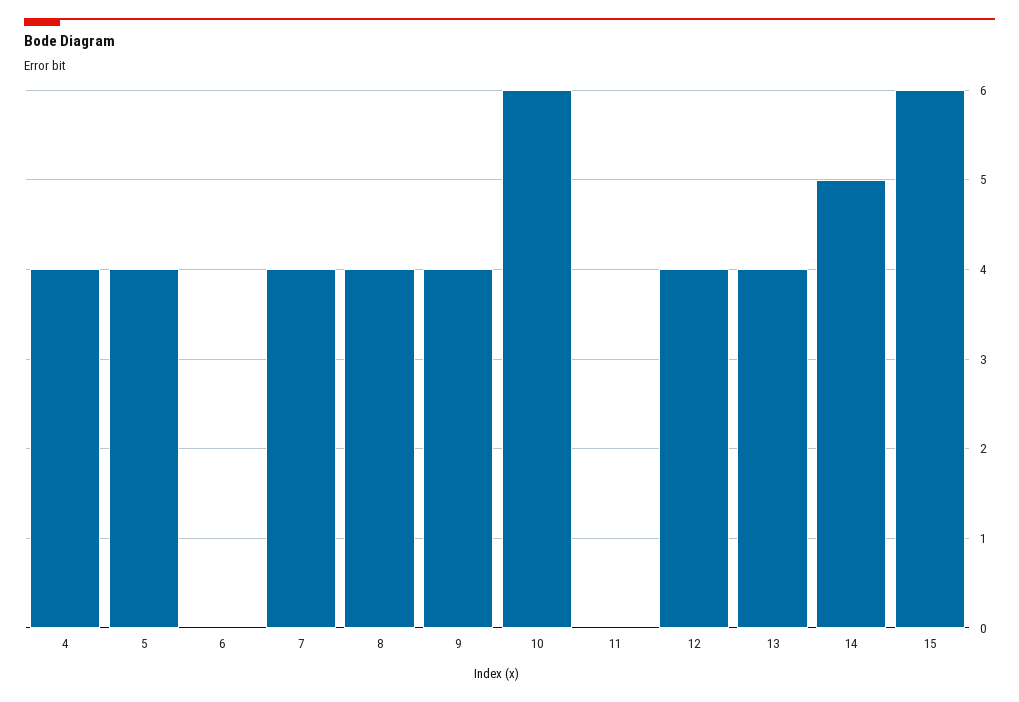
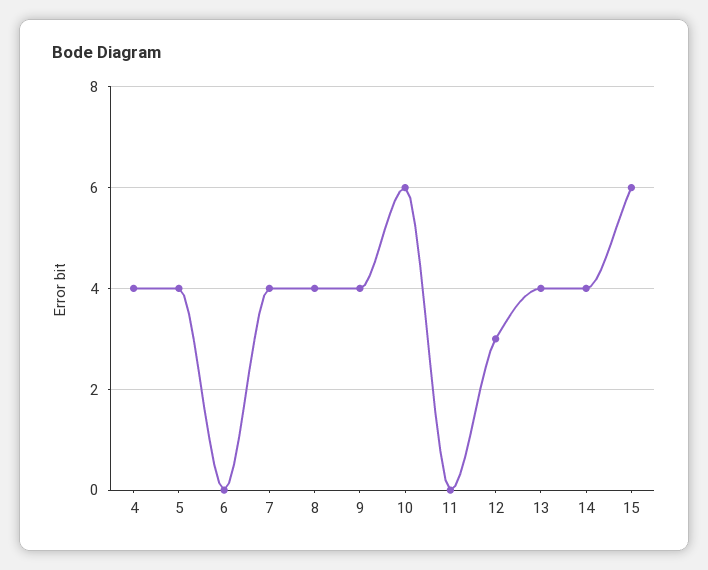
12: 4 -> 3
14: 5 -> 4

